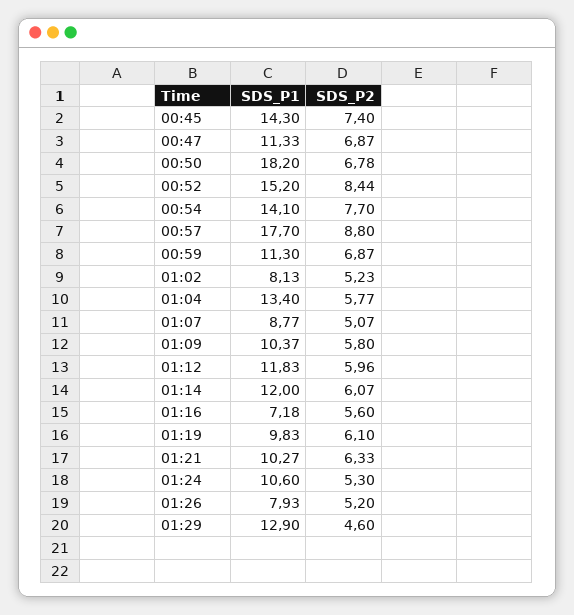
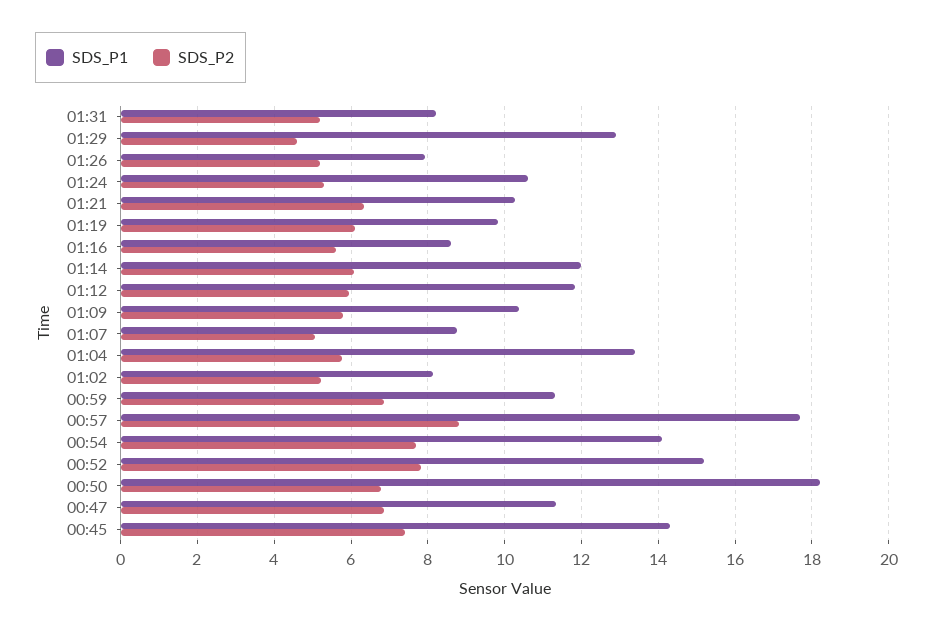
SDS_P2, 00:52: 8.44 -> 7.8
SDS_P1, 01:16: 7.18 -> 8.6
SDS_P1, 01:31: none -> 8.2
SDS_P2, 01:31: none -> 5.2

